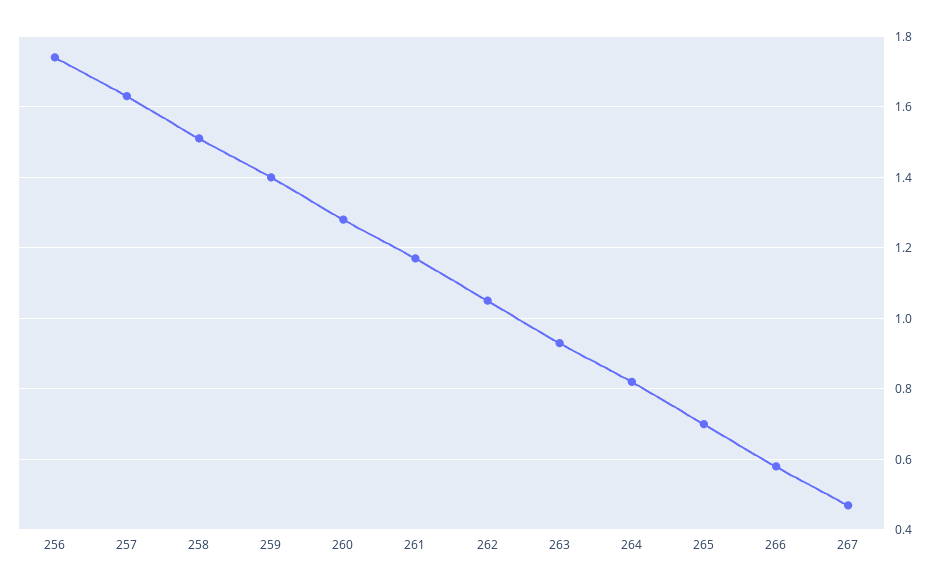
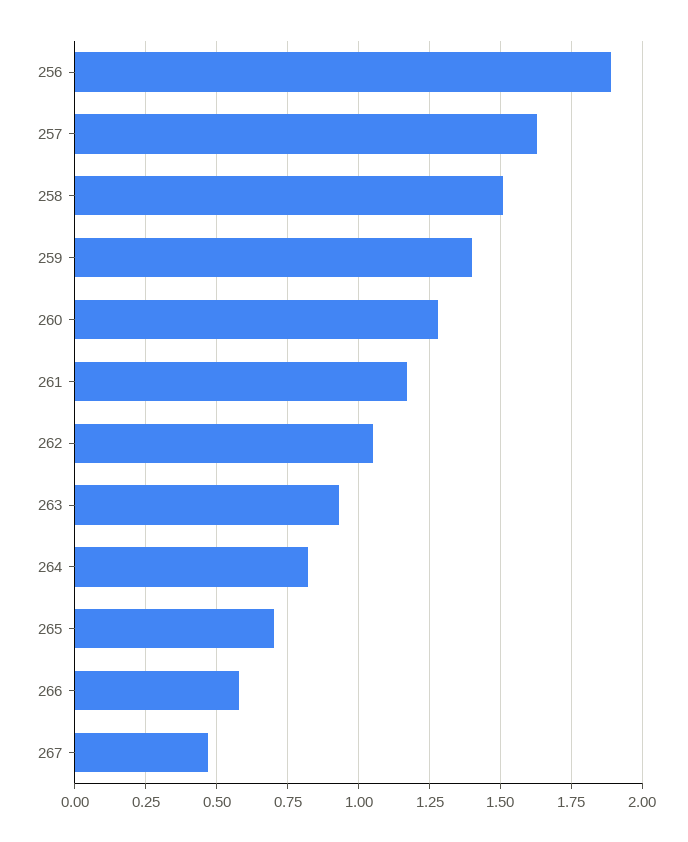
256: 1.75 -> 1.9

